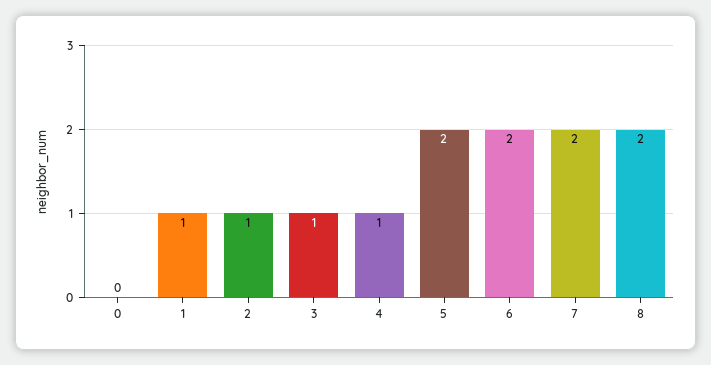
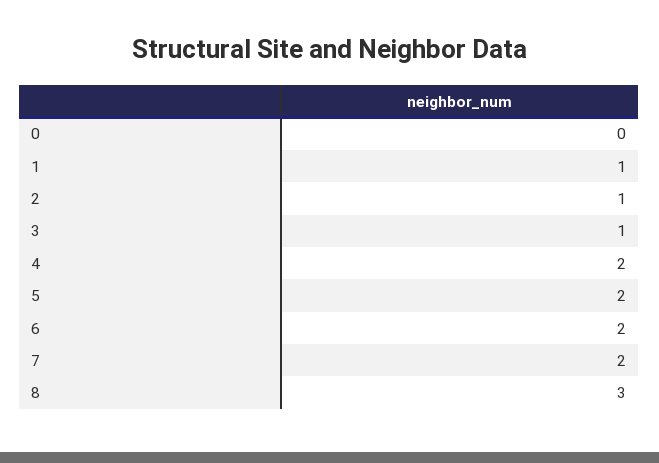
4: 1 -> 2
8: 2 -> 3

